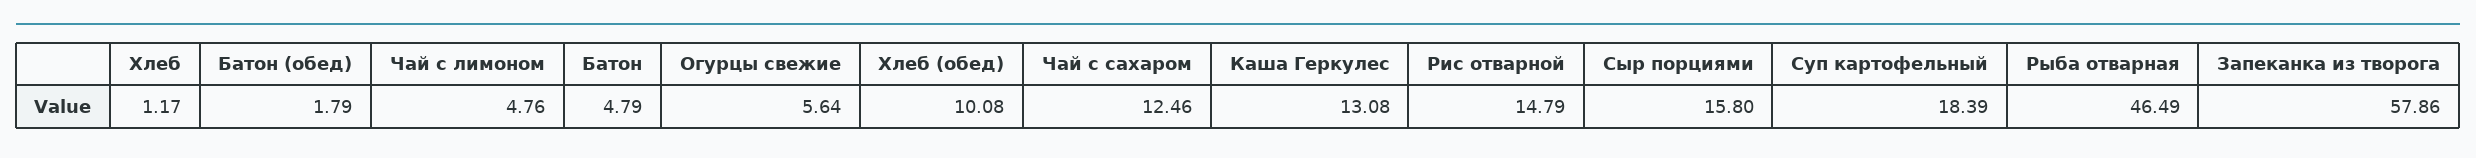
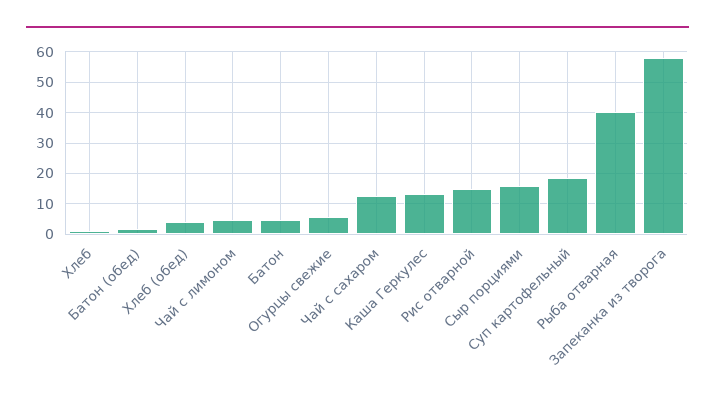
Хлеб (обед): 10.08 -> 4
Рыба отварная: 46.49 -> 40

